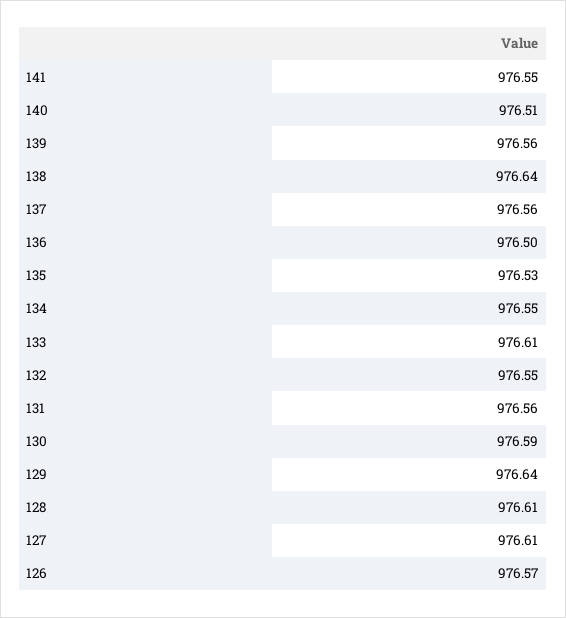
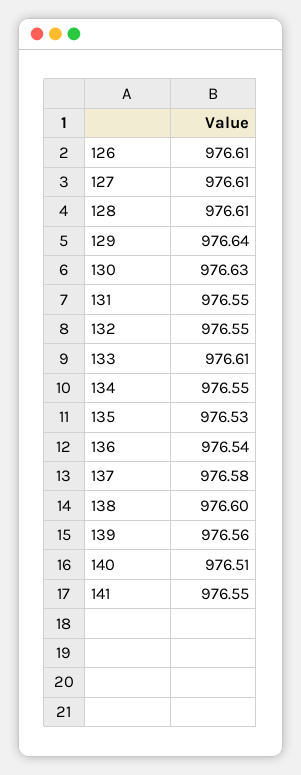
138: 976.64 -> 976.6
137: 976.56 -> 976.58
136: 976.5 -> 976.54
131: 976.56 -> 976.55
130: 976.59 -> 976.63
126: 976.57 -> 976.61

